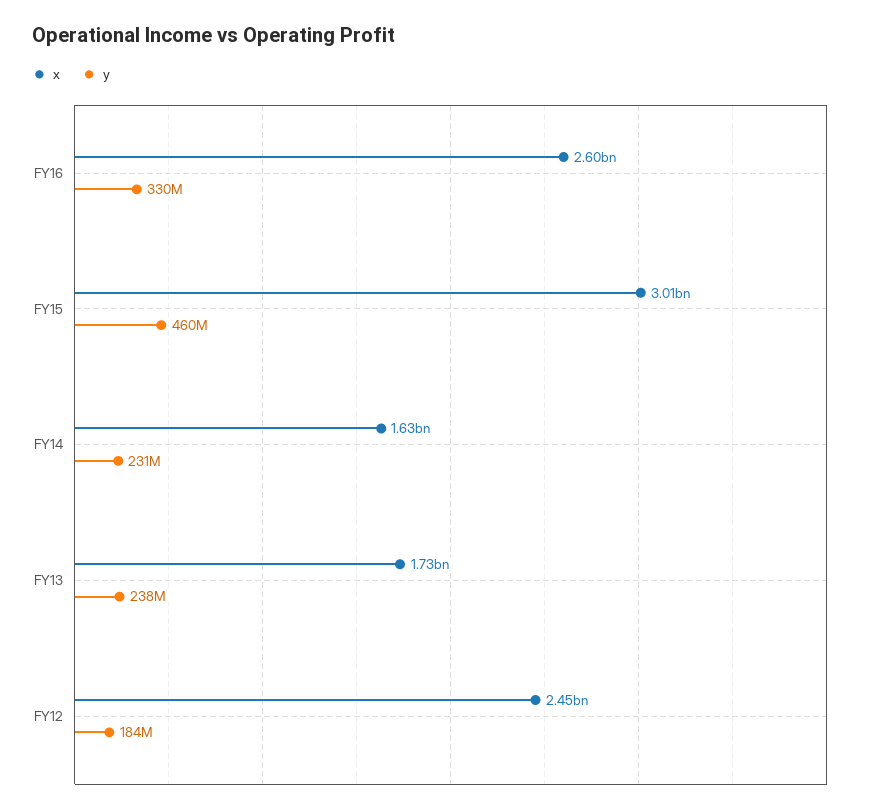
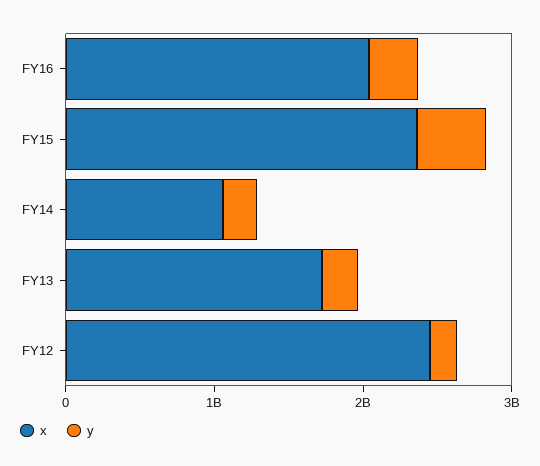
x, FY16: 2600000000 -> 2000000000
x, FY15: 3010000000 -> 2400000000
x, FY14: 1630000000 -> 1000000000

